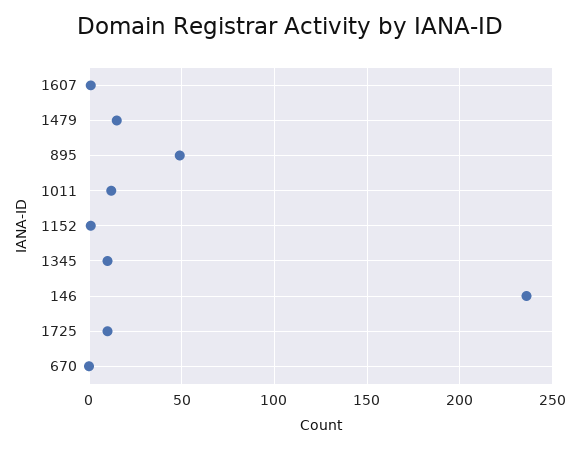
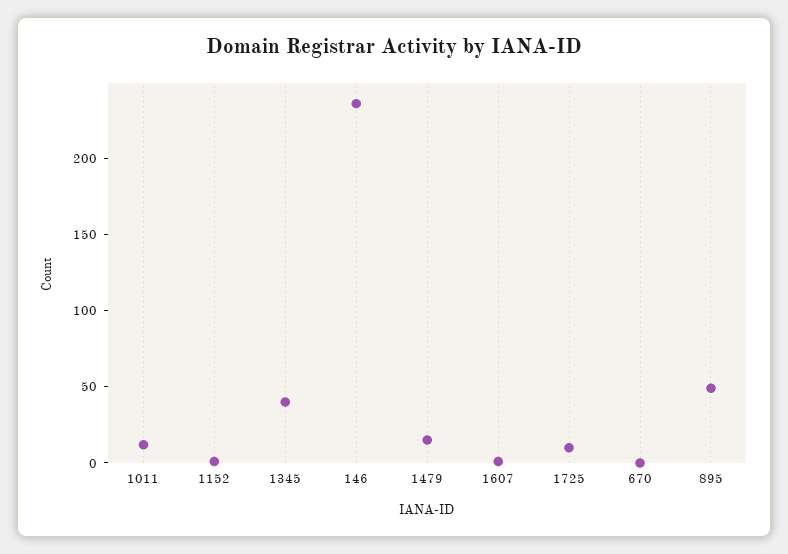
1345: 10 -> 40

